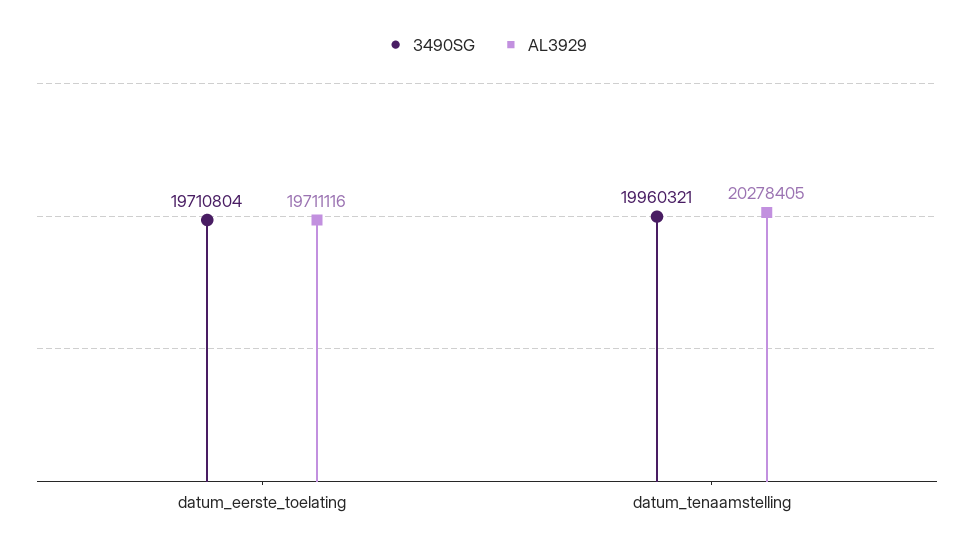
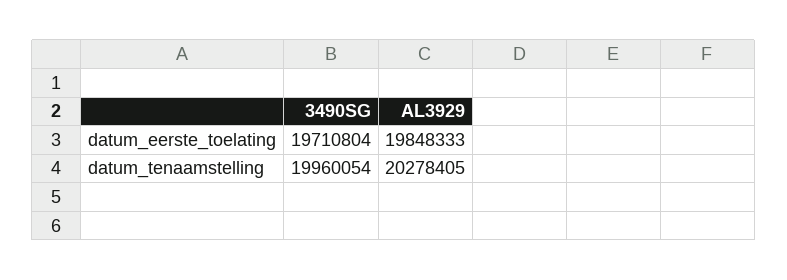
AL3929, datum_eerste_toelating: 19711116 -> 19848333
3490SG, datum_tenaamstelling: 19960321 -> 19960054

